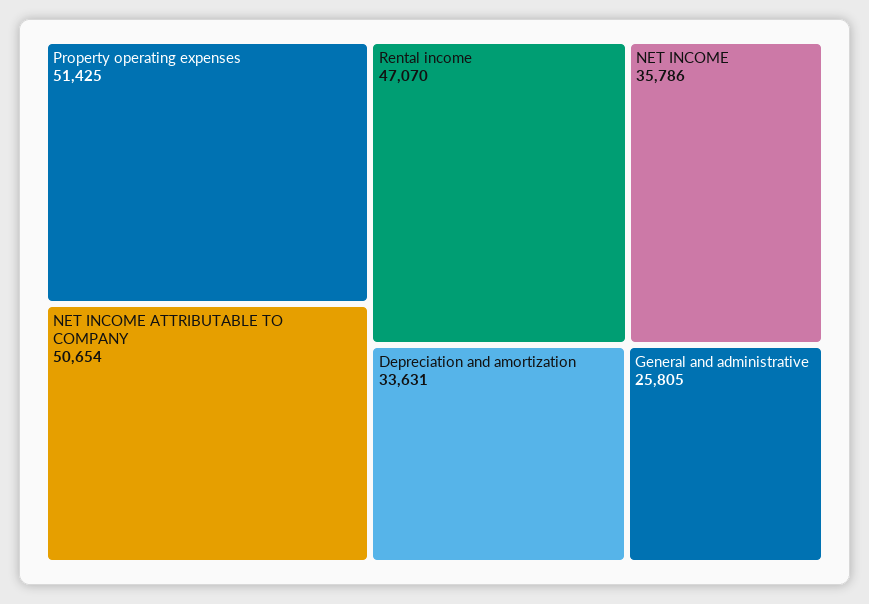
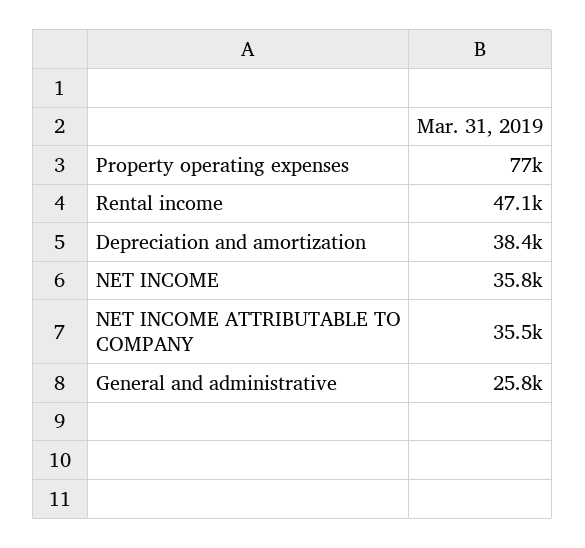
Property operating expenses: 51425 -> 77000
NET INCOME ATTRIBUTABLE TO COMPANY: 50654 -> 35500
Depreciation and amortization: 33631 -> 38400

